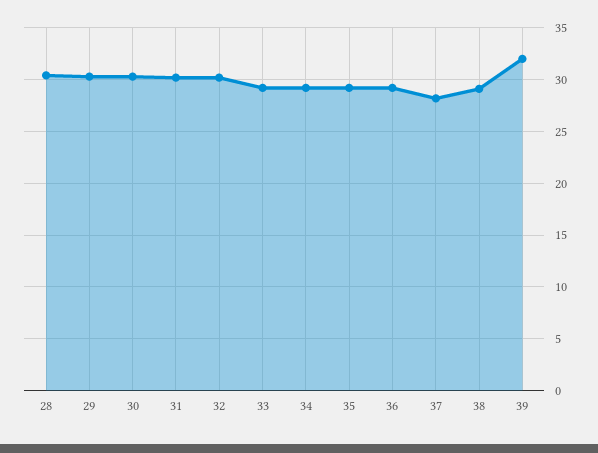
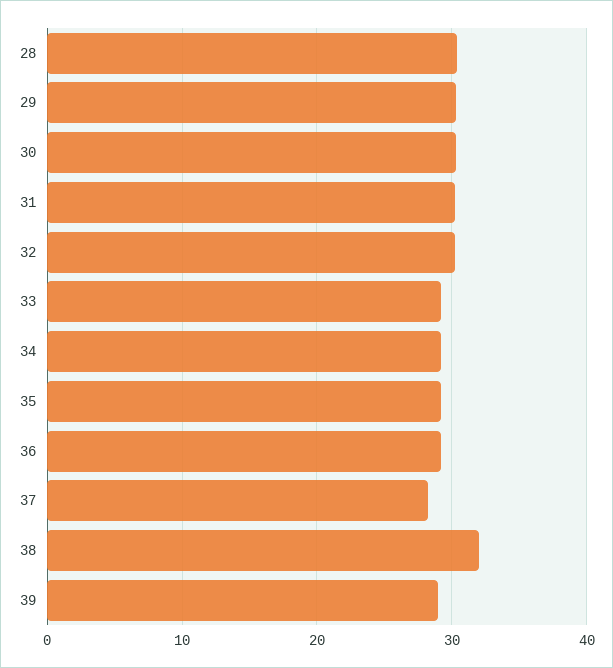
38: 29 -> 32
39: 32 -> 29

